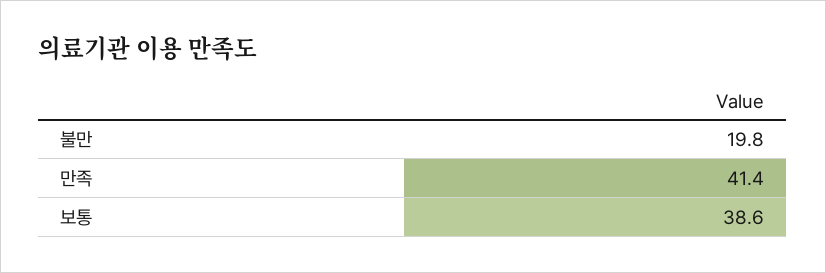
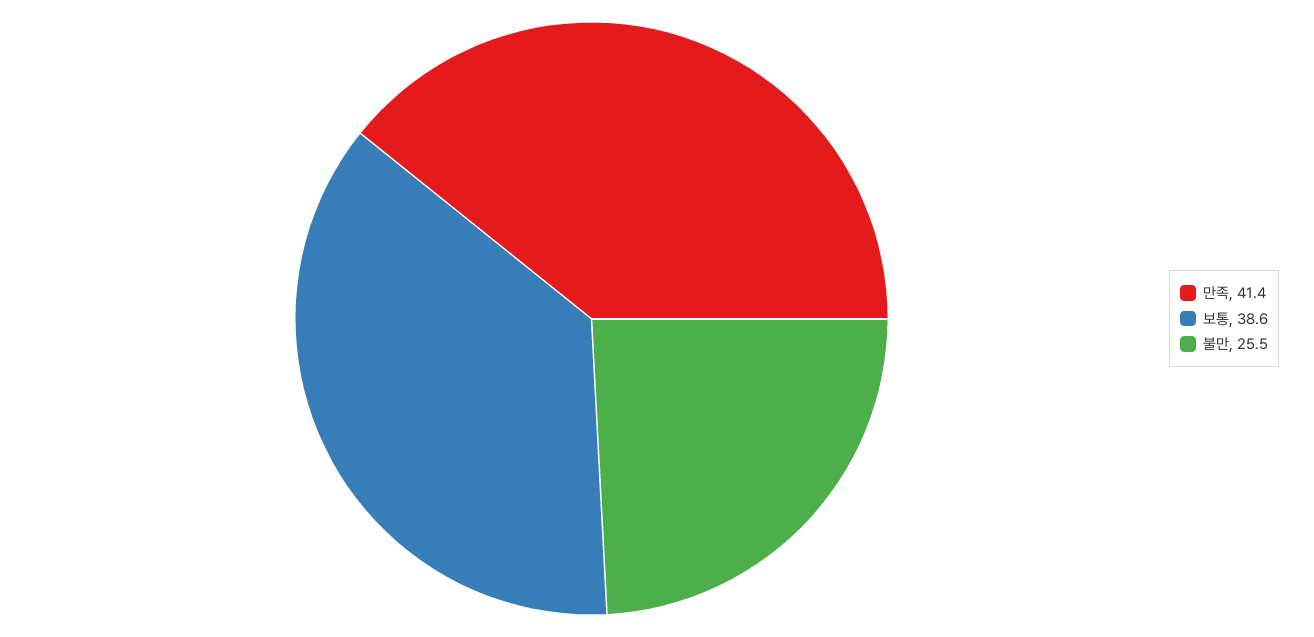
불만: 19.8 -> 25.5

